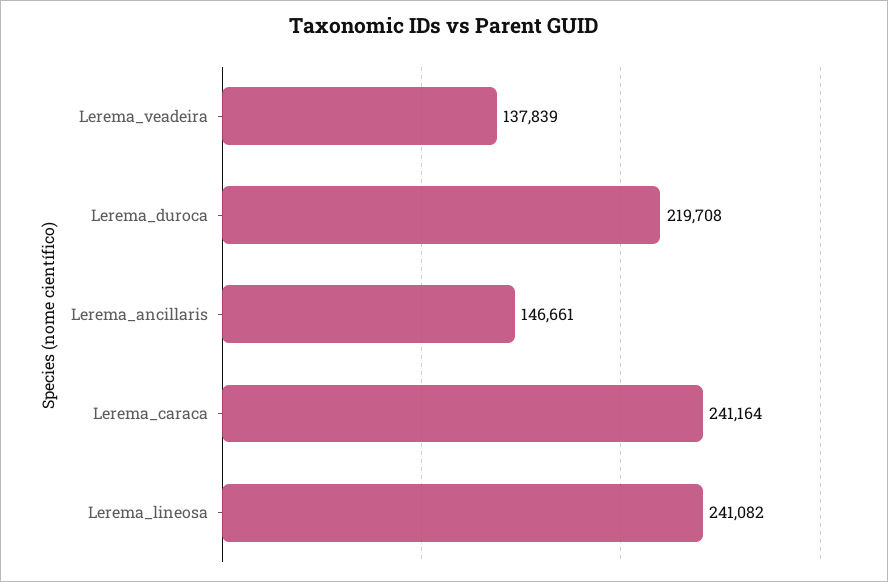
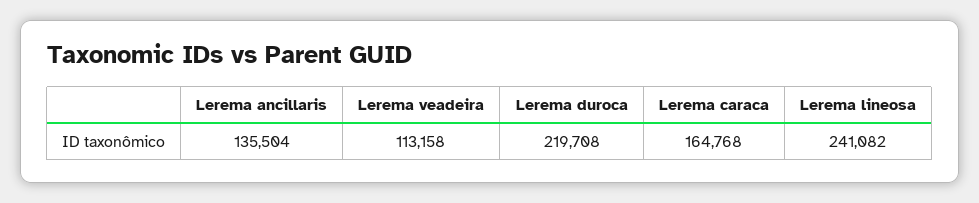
Lerema_veadeira: 137839 -> 113158
Lerema_ancillaris: 146661 -> 135504
Lerema_caraca: 241164 -> 164768

